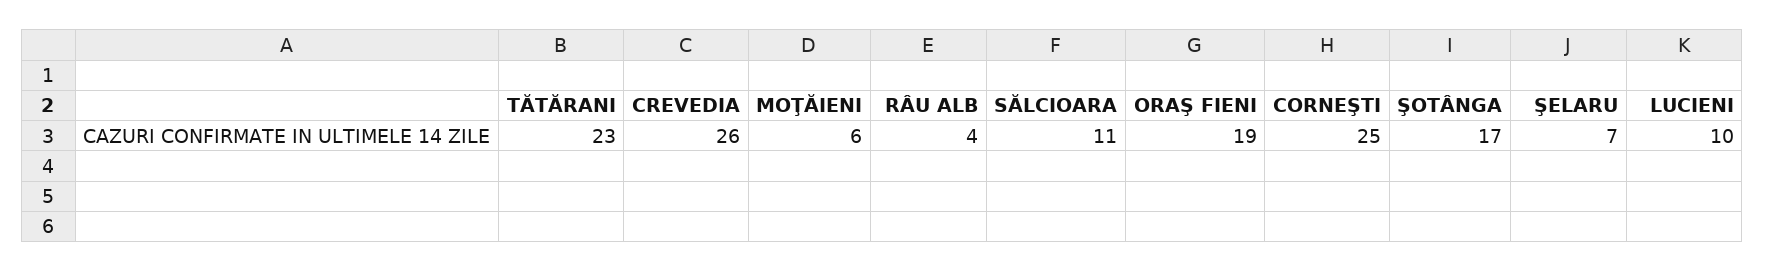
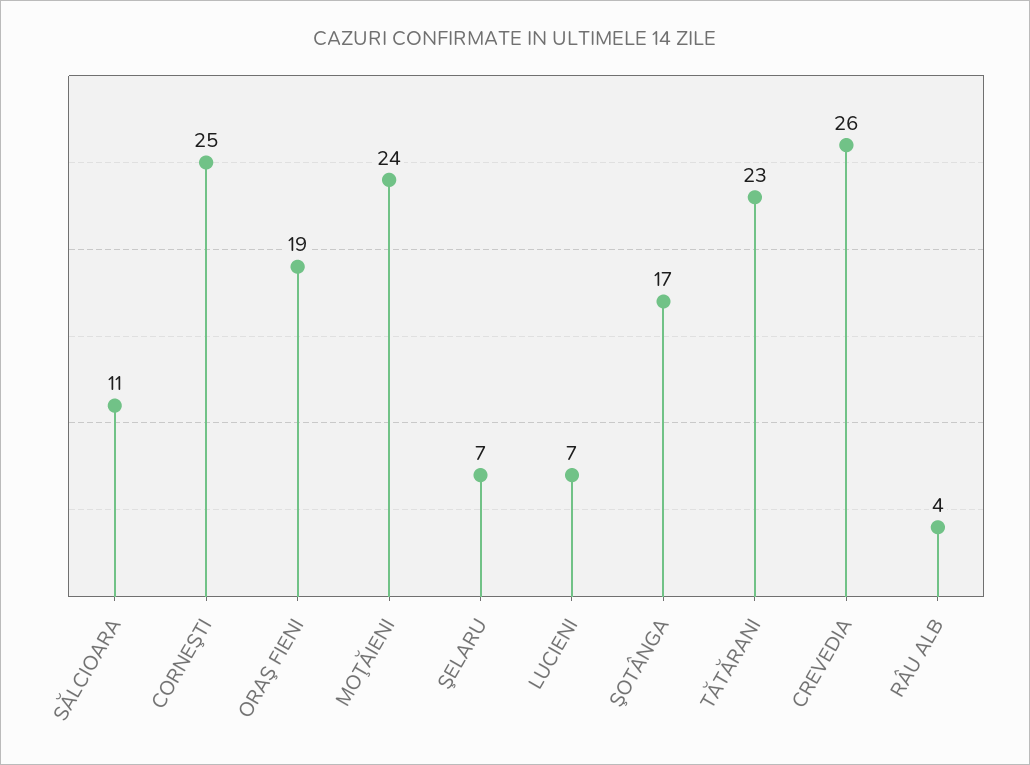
MOŢĂIENI: 6 -> 24
LUCIENI: 10 -> 7

